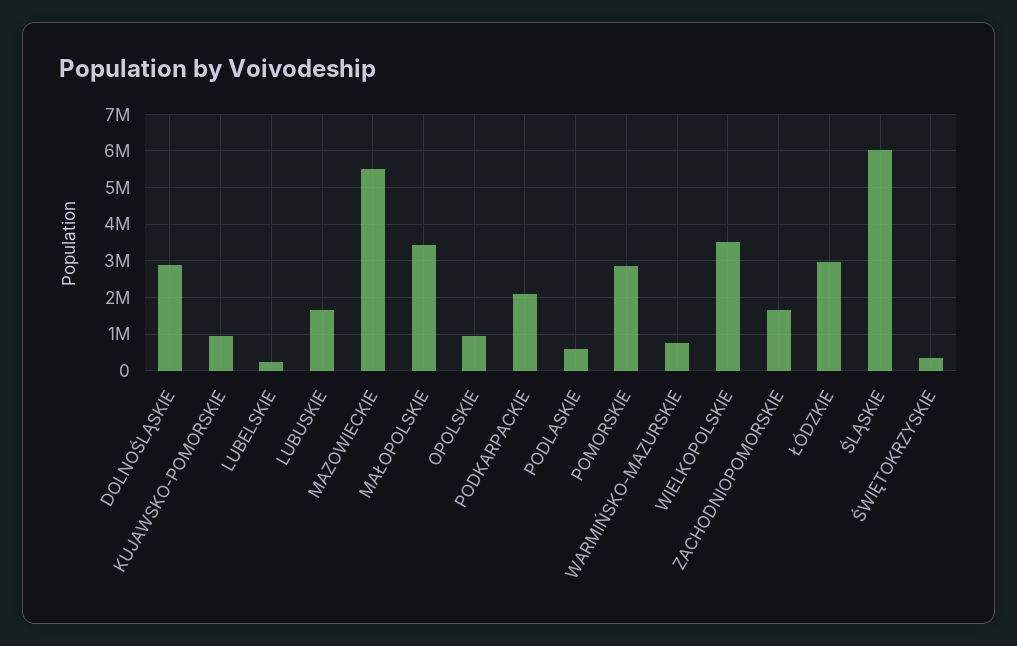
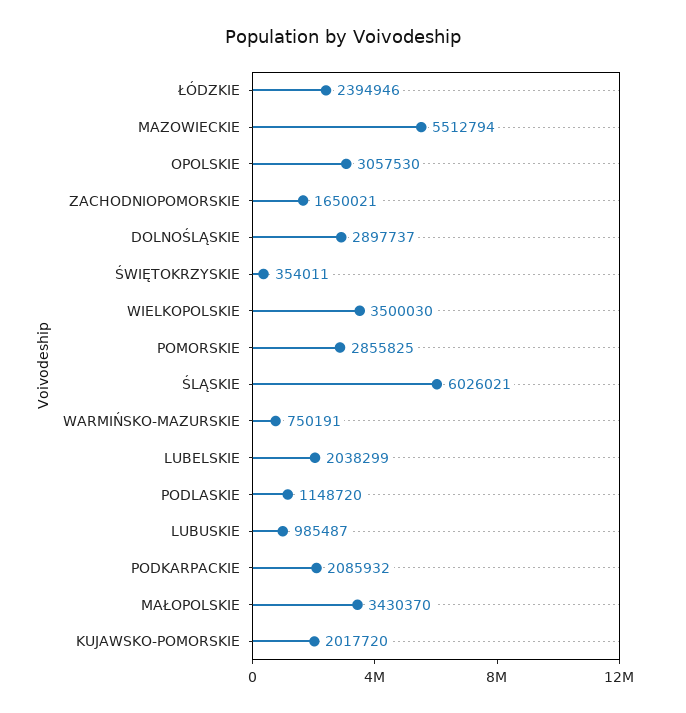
KUJAWSKO-POMORSKIE: 1000000 -> 2017720
LUBELSKIE: 200000 -> 2038299
LUBUSKIE: 1600000 -> 985487
OPOLSKIE: 1000000 -> 3057530
PODLASKIE: 600000 -> 1148720
ŁÓDZKIE: 3000000 -> 2394946

